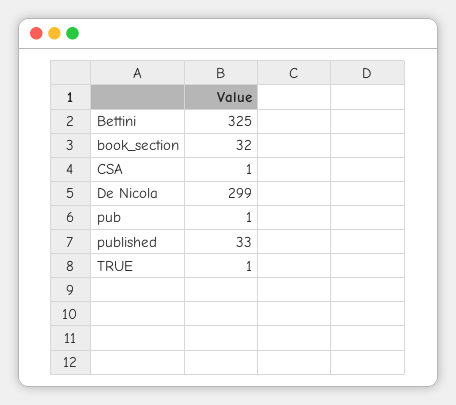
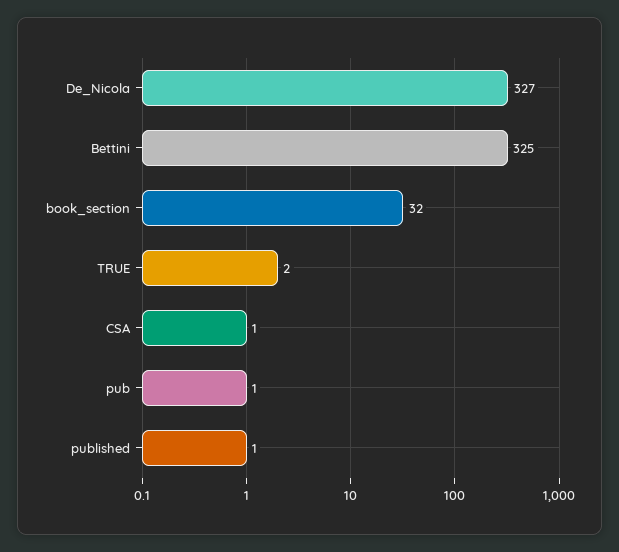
De Nicola: 299 -> 327
published: 33 -> 1
TRUE: 1 -> 2

